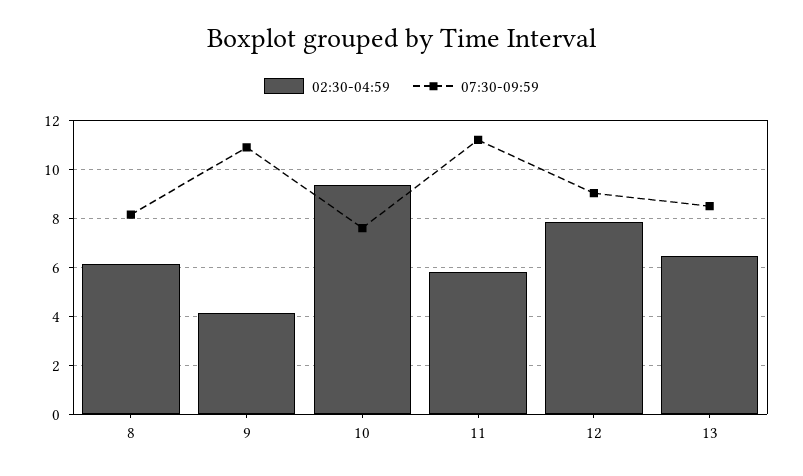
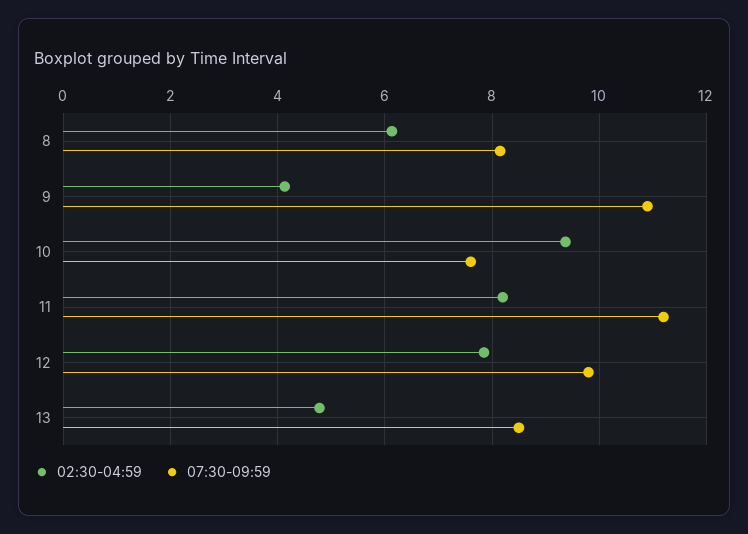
02:30-04:59, 11: 5.75 -> 8.2
07:30-09:59, 12: 9 -> 9.8
02:30-04:59, 13: 6.5 -> 4.8

